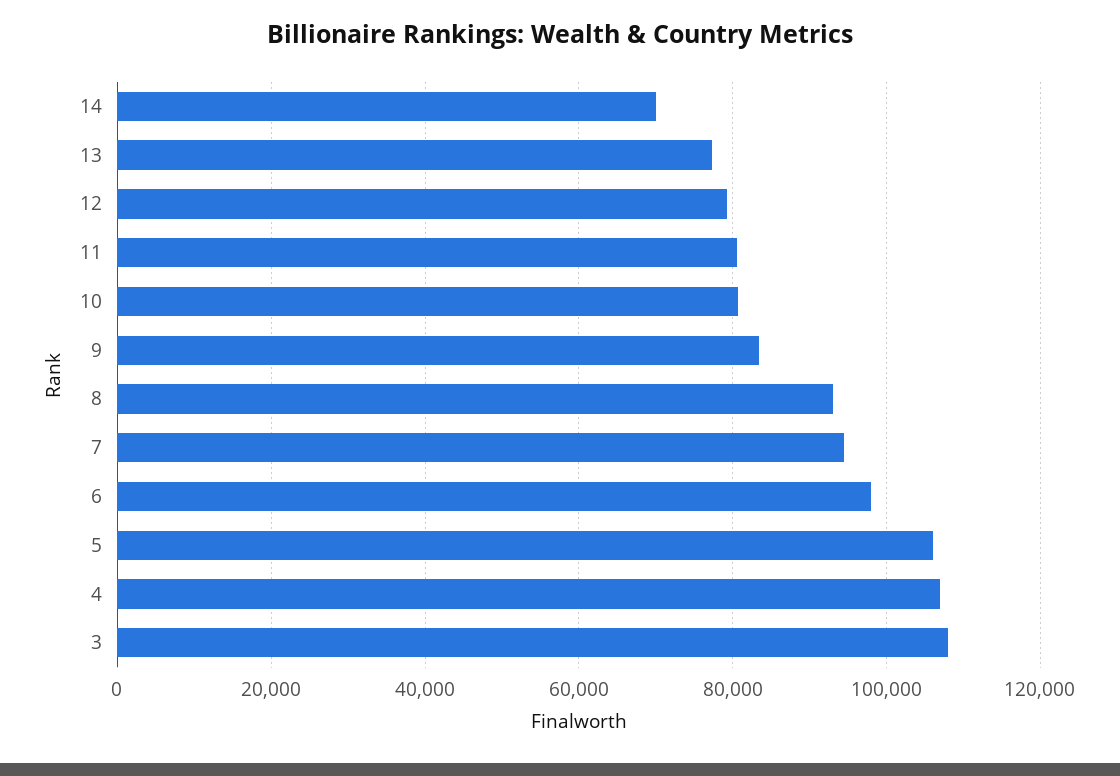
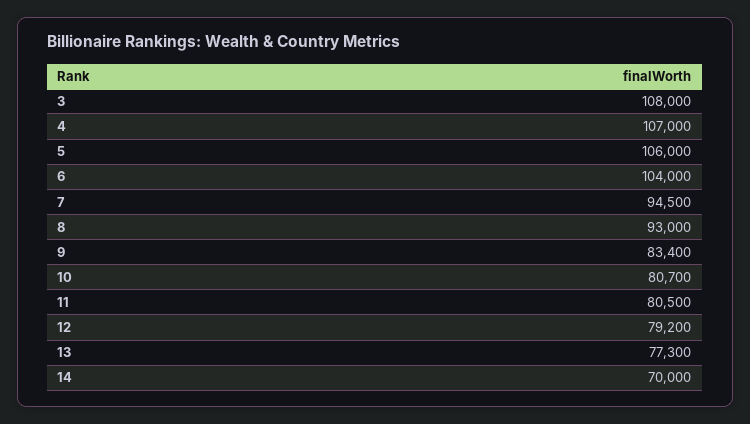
6: 98000 -> 104000

